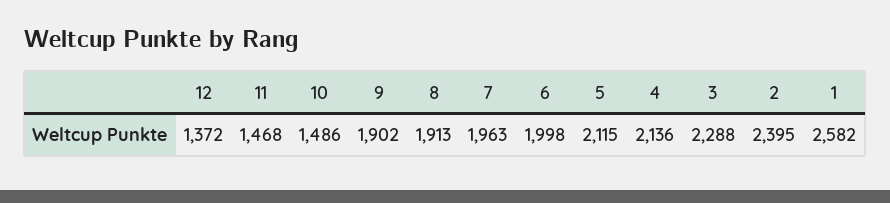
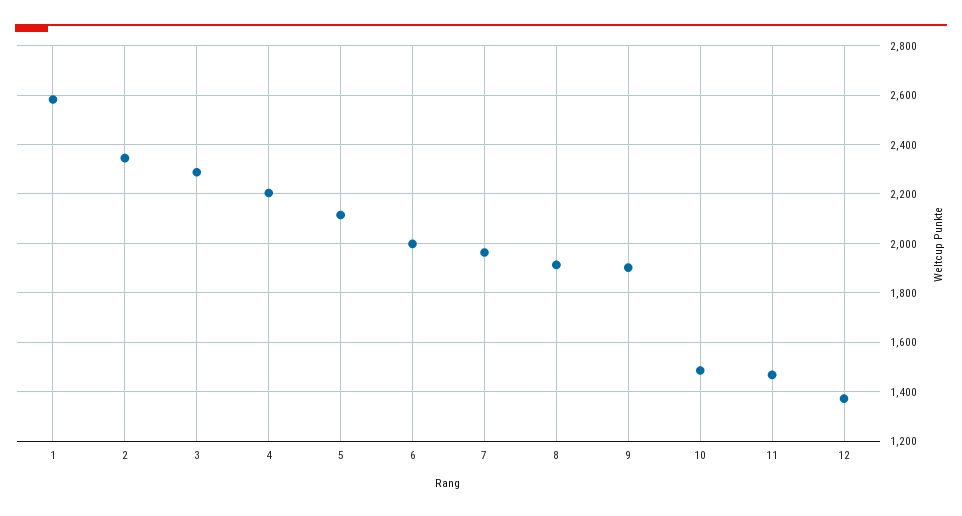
4: 2136 -> 2200
2: 2395 -> 2350

